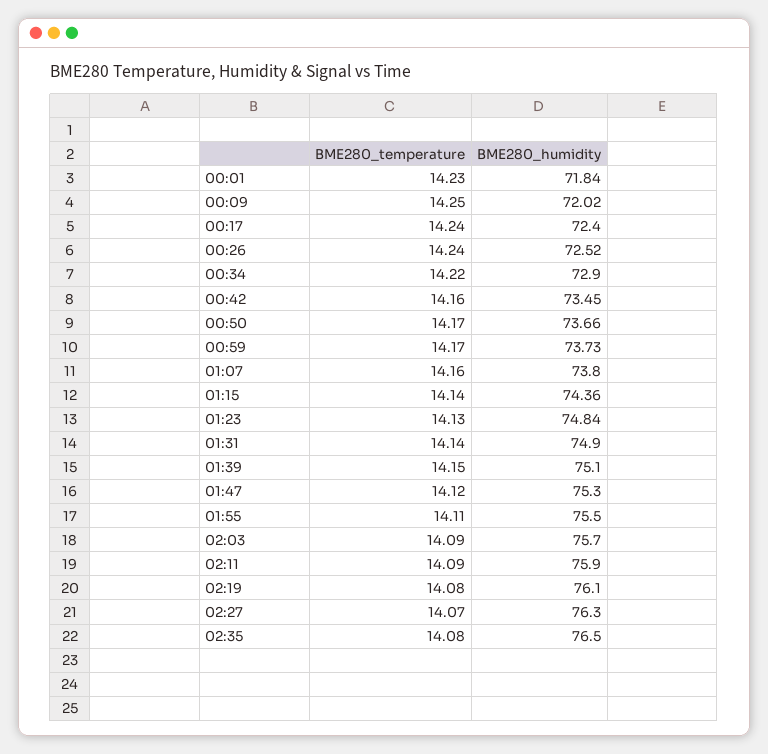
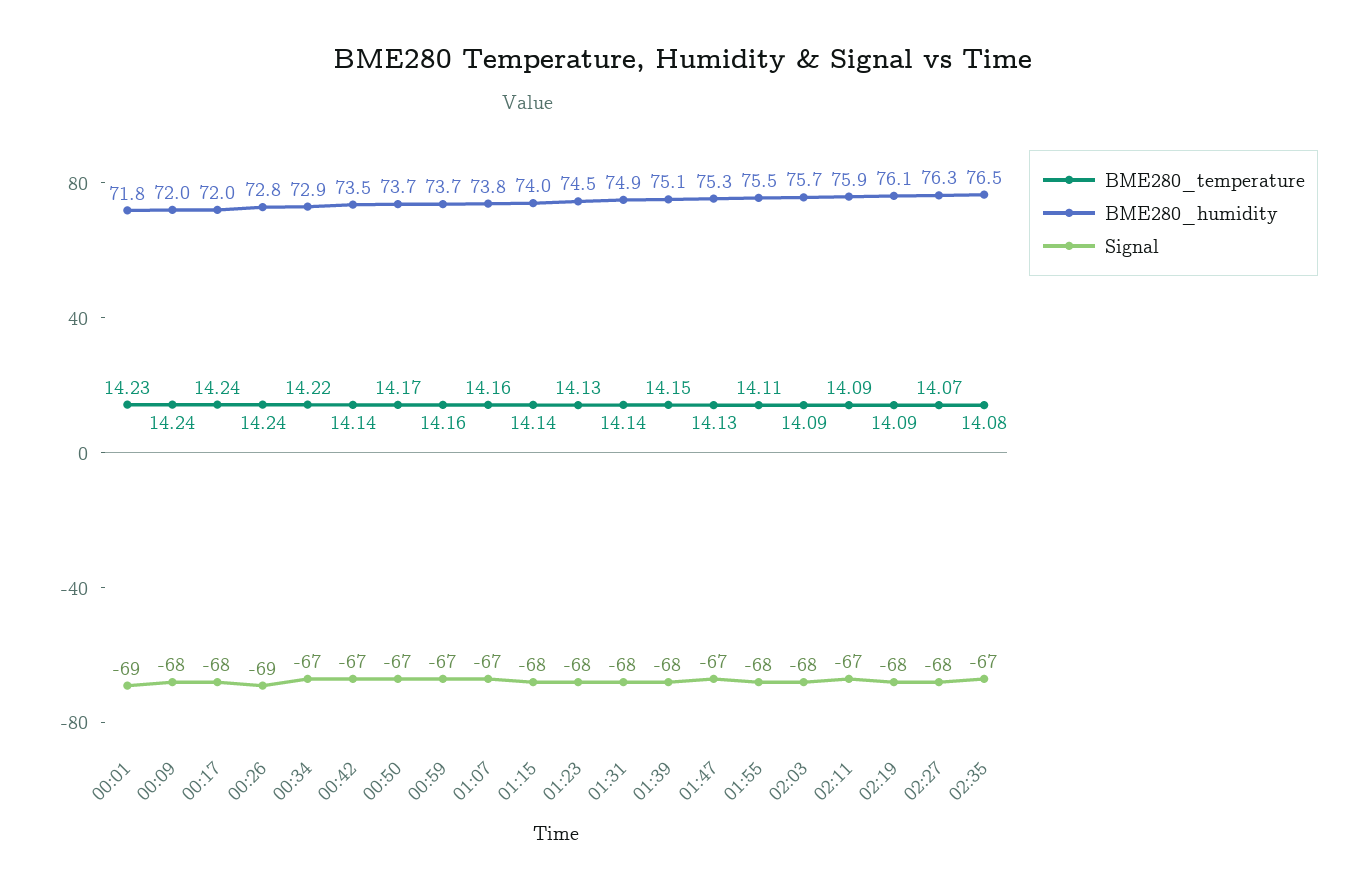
BME280_temperature, 00:09: 14.25 -> 14.24
BME280_humidity, 00:17: 72.4 -> 72
BME280_humidity, 00:26: 72.52 -> 72.8
BME280_temperature, 00:42: 14.16 -> 14.14
BME280_temperature, 00:59: 14.17 -> 14.16
BME280_humidity, 01:15: 74.36 -> 74
BME280_humidity, 01:23: 74.84 -> 74.5
BME280_temperature, 01:47: 14.12 -> 14.13
BME280_temperature, 02:19: 14.08 -> 14.09
Signal, 00:01: none -> -69
Signal, 00:09: none -> -68
Signal, 00:17: none -> -68
Signal, 00:26: none -> -69
Signal, 00:34: none -> -67
Signal, 00:42: none -> -67
Signal, 00:50: none -> -67
Signal, 00:59: none -> -67
Signal, 01:07: none -> -67
Signal, 01:15: none -> -68
Signal, 01:23: none -> -68
Signal, 01:31: none -> -68
Signal, 01:39: none -> -68
Signal, 01:47: none -> -67
Signal, 01:55: none -> -68
Signal, 02:03: none -> -68
Signal, 02:11: none -> -67
Signal, 02:19: none -> -68
Signal, 02:27: none -> -68
Signal, 02:35: none -> -67

